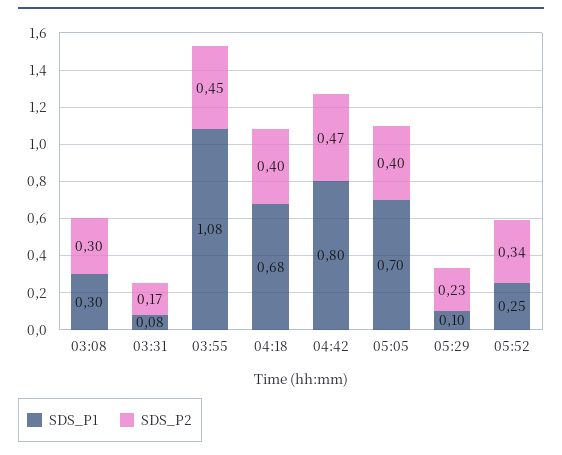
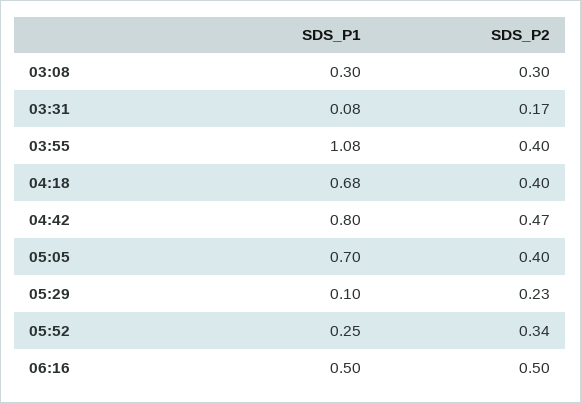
SDS_P2, 03:55: 0.45 -> 0.4
SDS_P1, 06:16: none -> 0.5
SDS_P2, 06:16: none -> 0.5

